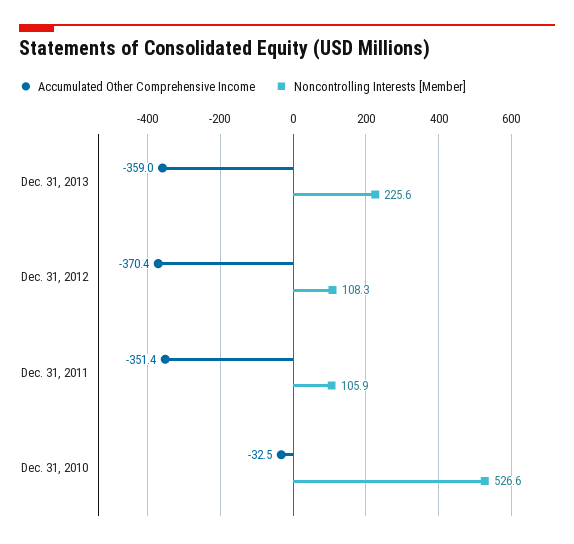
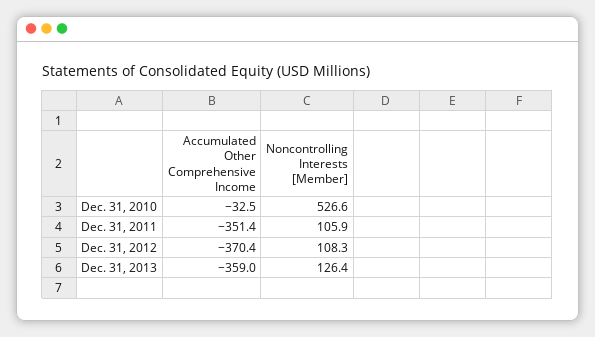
Noncontrolling Interests [Member], Dec. 31, 2013: 225.6 -> 126.4

